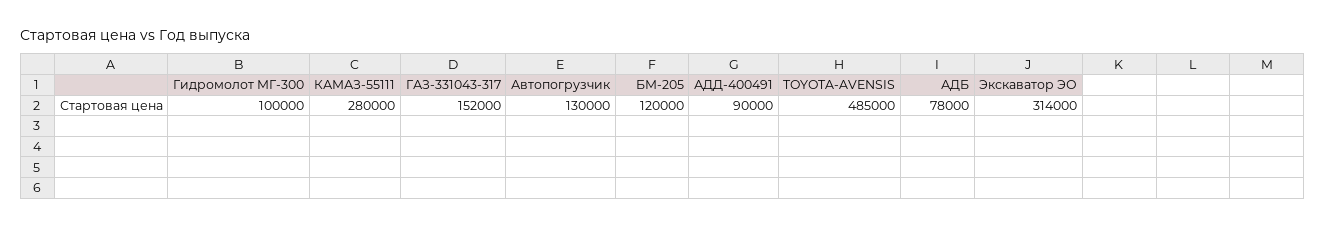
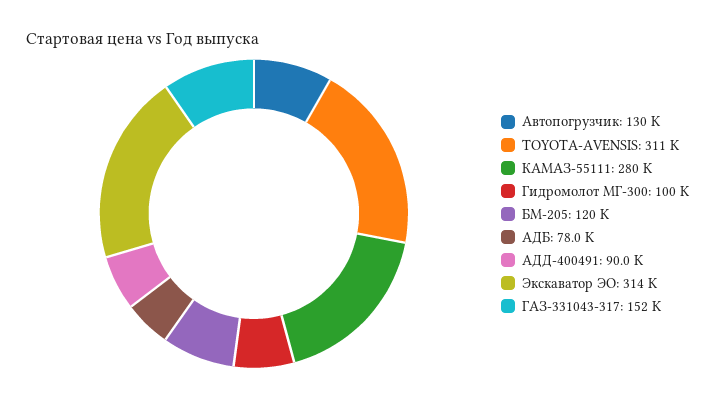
TOYOTA-AVENSIS: 485000 -> 311000

